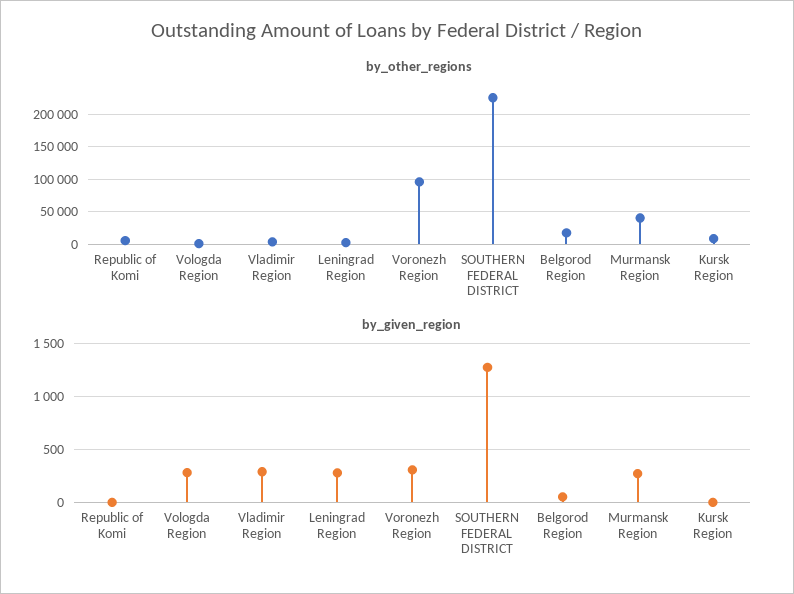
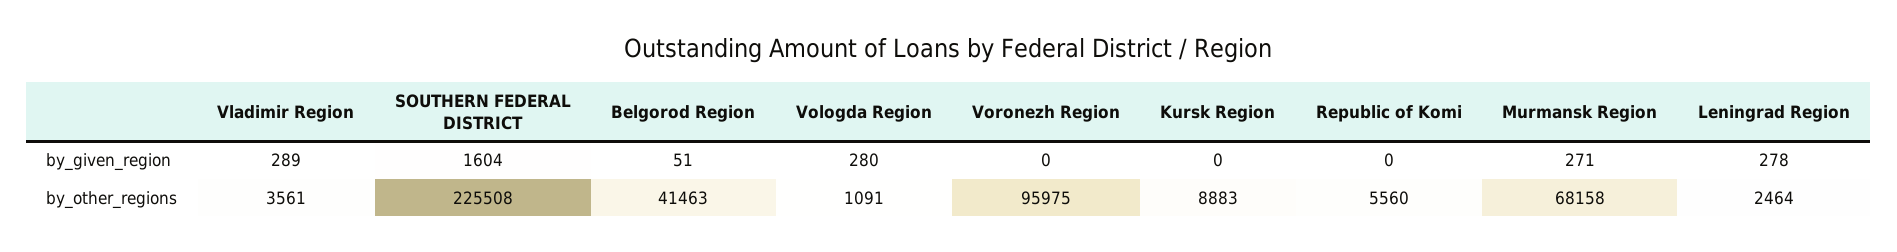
by_other_regions, Belgorod Region: 20000 -> 41463
by_other_regions, Murmansk Region: 40000 -> 68158
by_given_region, Voronezh Region: 300 -> 0
by_given_region, SOUTHERN FEDERAL DISTRICT: 1300 -> 1604

